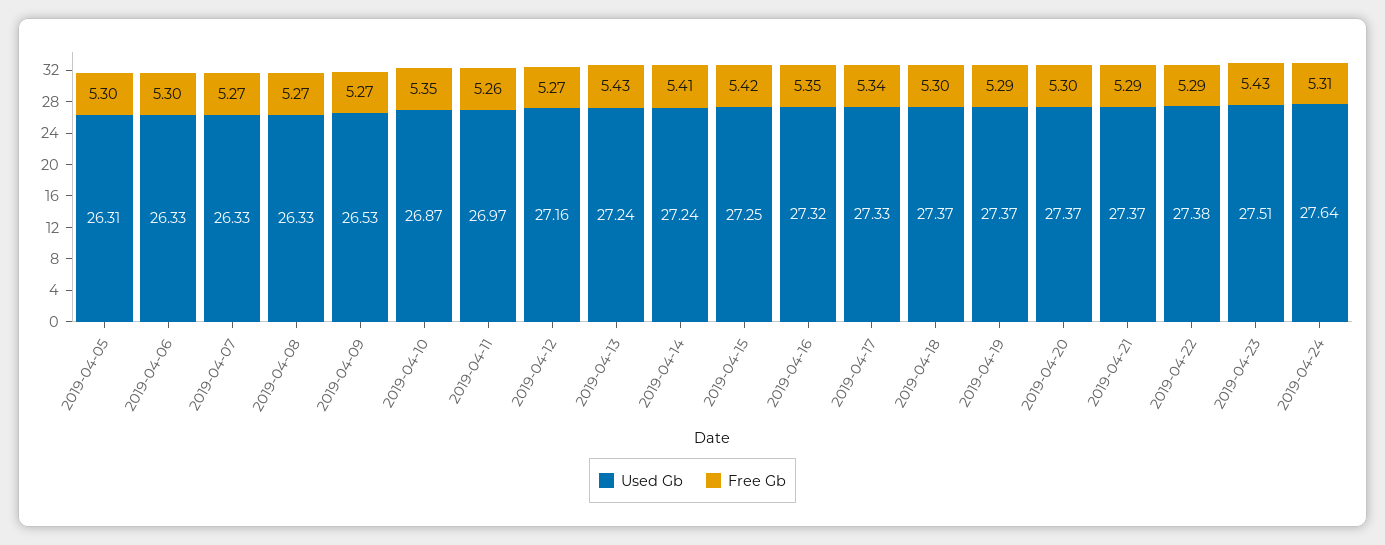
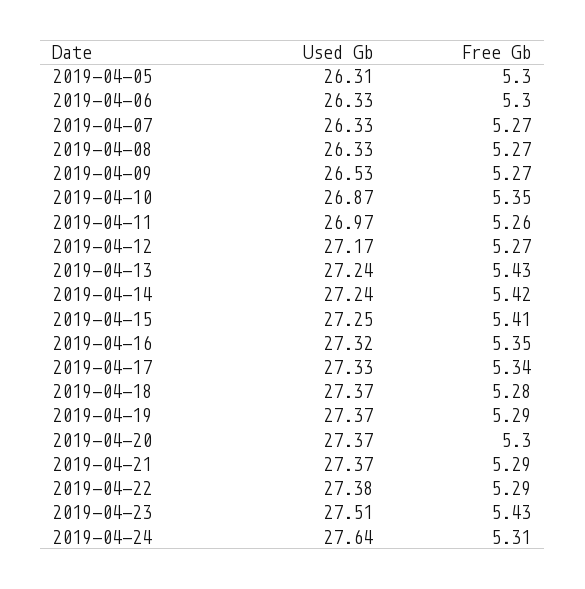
Used Gb, 2019-04-12: 27.16 -> 27.17
Free Gb, 2019-04-14: 5.41 -> 5.42
Free Gb, 2019-04-15: 5.42 -> 5.41
Free Gb, 2019-04-18: 5.3 -> 5.28

